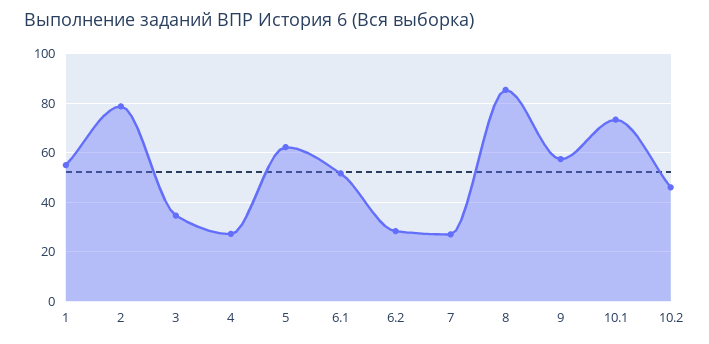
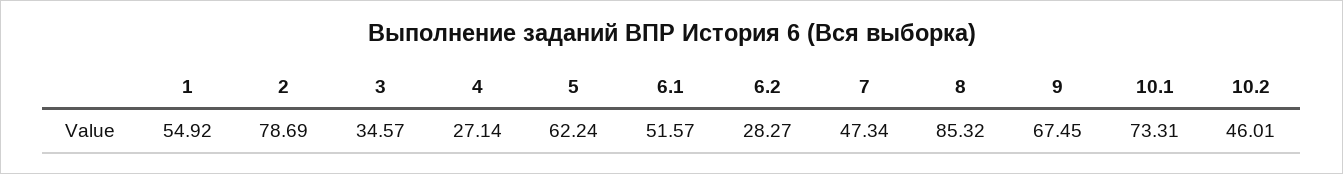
7: 27.5 -> 47.34
9: 57.5 -> 67.45

